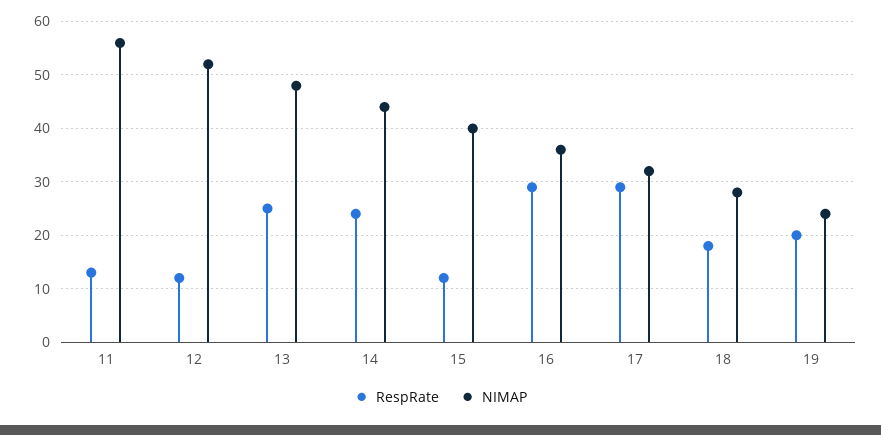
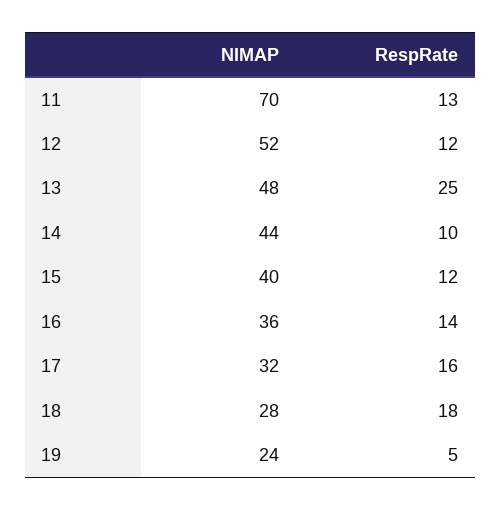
NIMAP, 11: 55 -> 70
RespRate, 14: 25 -> 10
RespRate, 16: 30 -> 14
RespRate, 17: 30 -> 16
RespRate, 19: 20 -> 5

